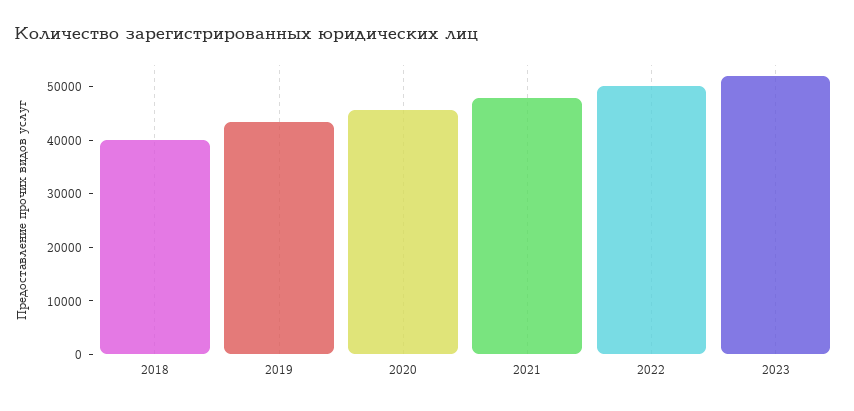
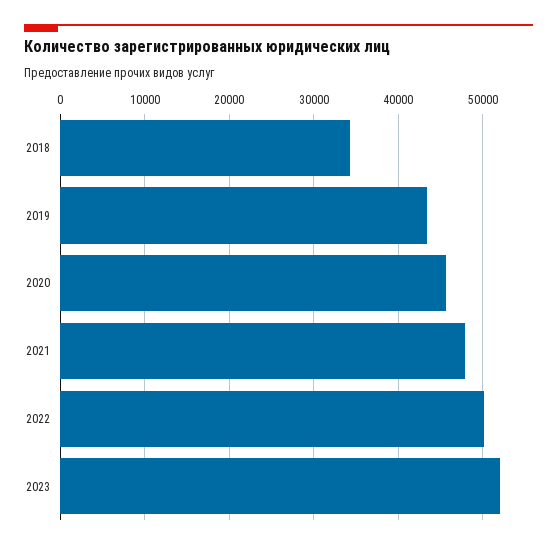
2018: 40000 -> 34000

